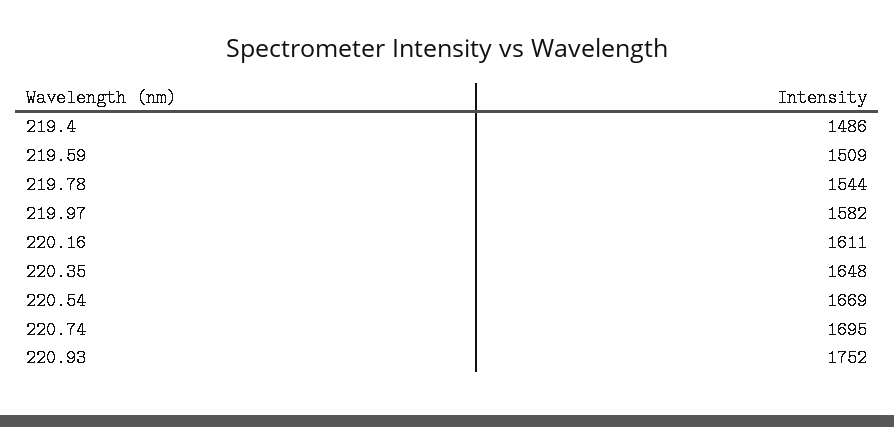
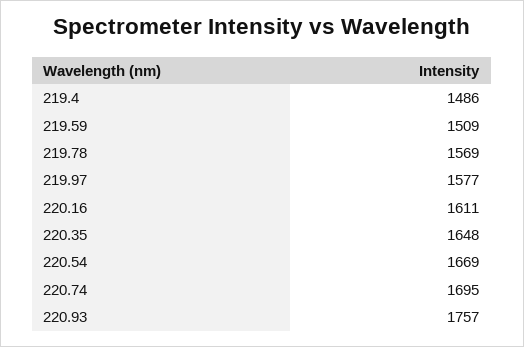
219.78: 1544 -> 1569
219.97: 1582 -> 1577
220.93: 1752 -> 1757

